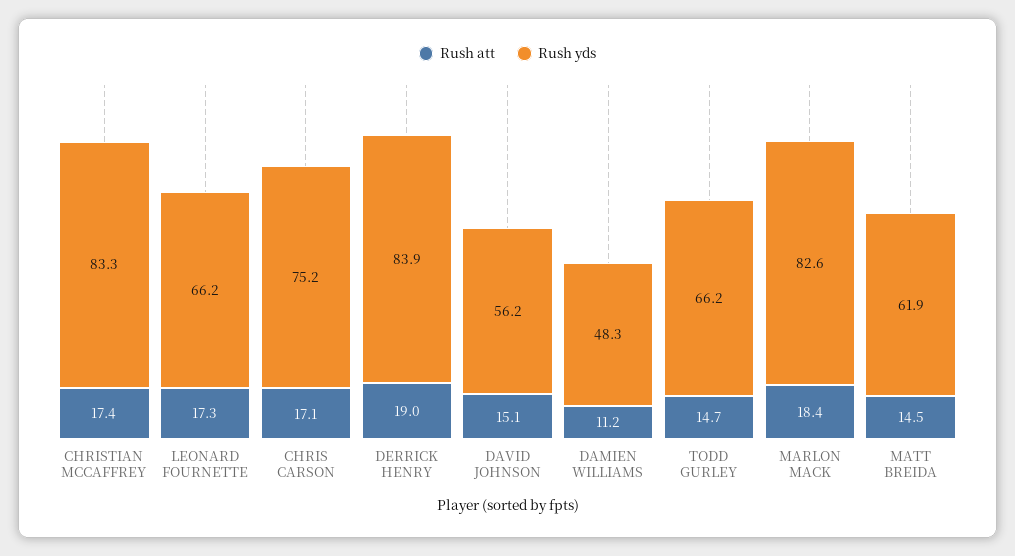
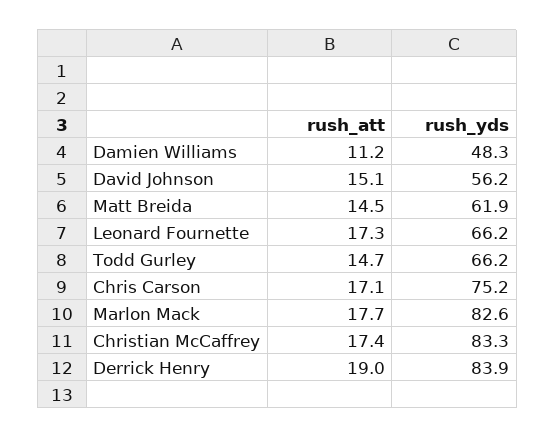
Rush att, MARLON MACK: 18.4 -> 17.7

